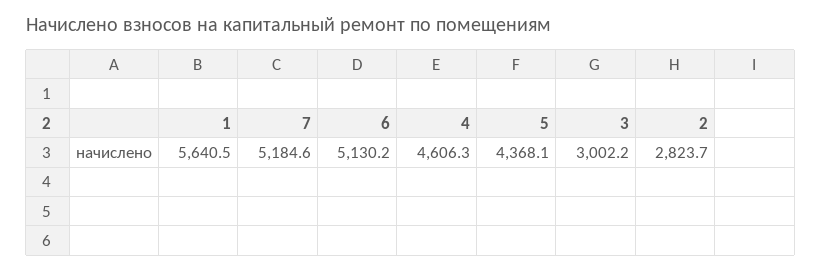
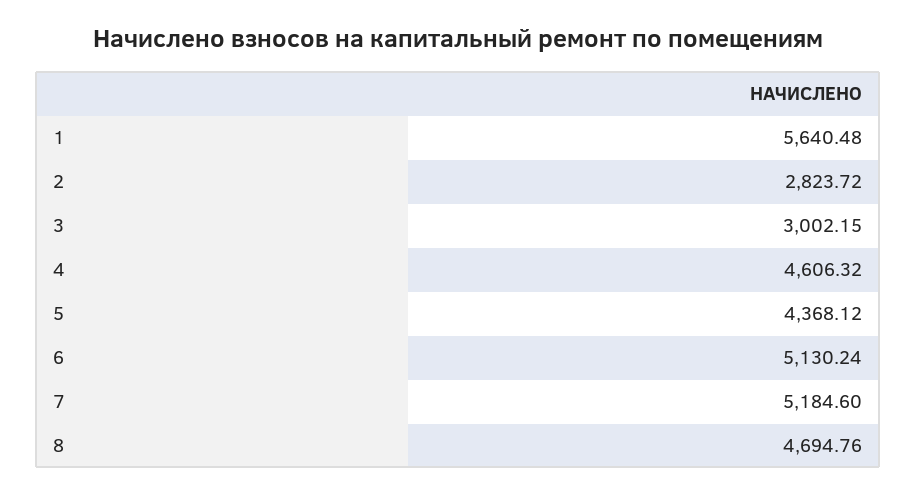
8: none -> 4694.76

